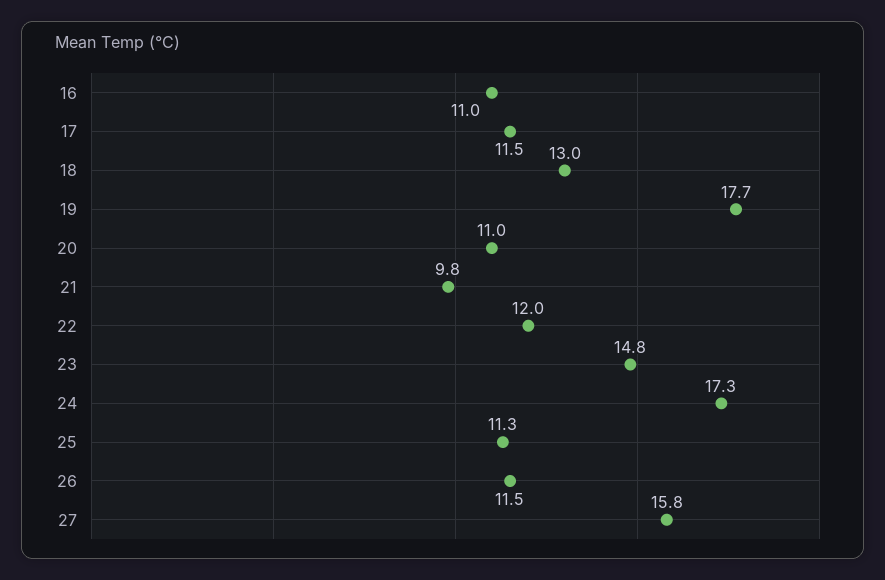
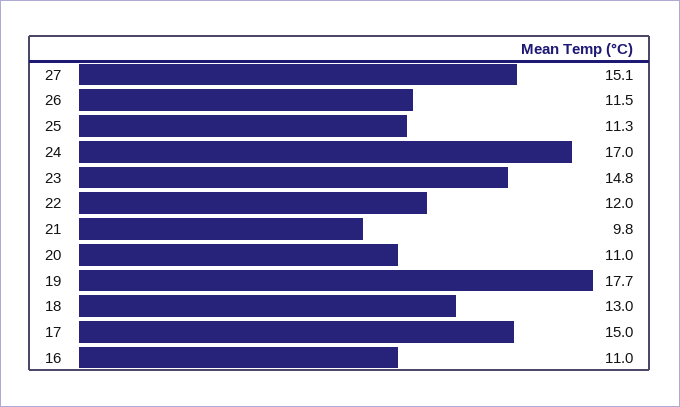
17: 11.5 -> 15
24: 17.3 -> 17
27: 15.8 -> 15.1

